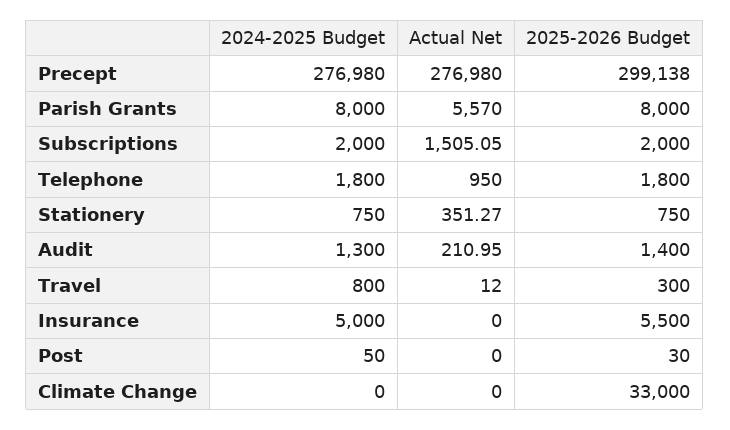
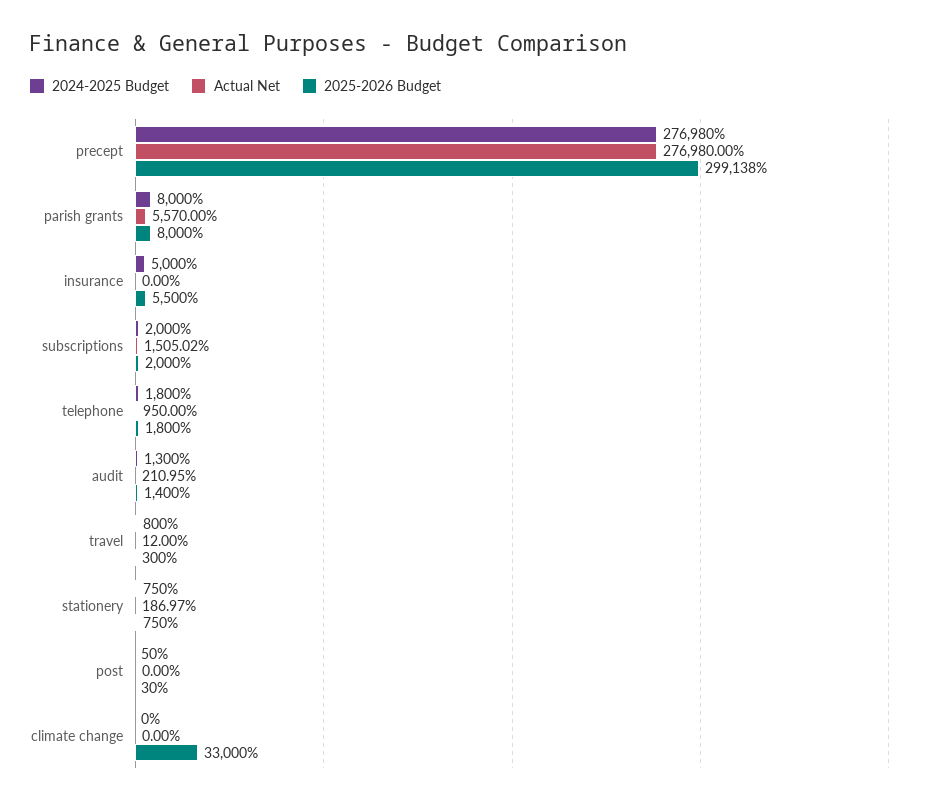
Actual Net, Subscriptions: 1505.05 -> 1505.02
Actual Net, Stationery: 351.27 -> 186.97

